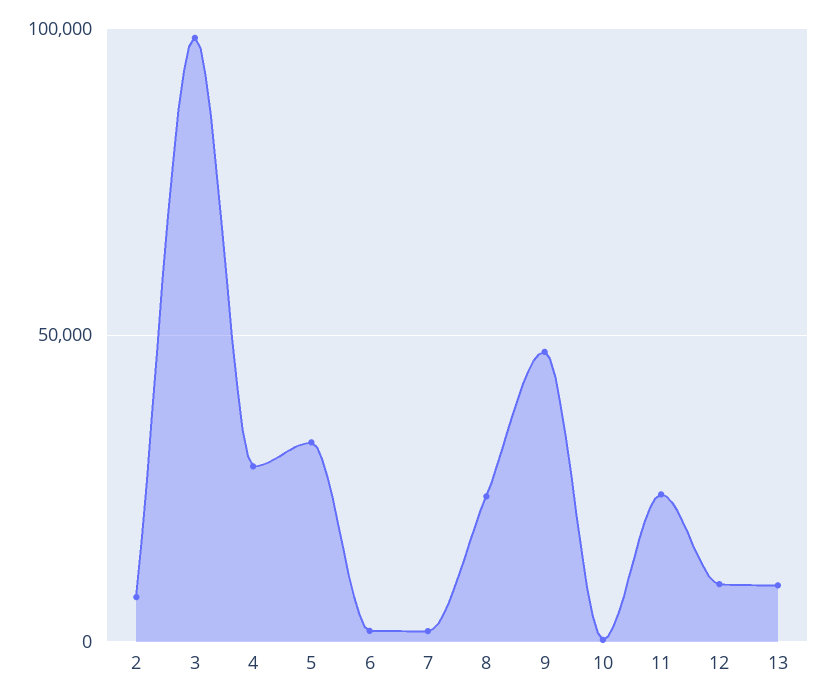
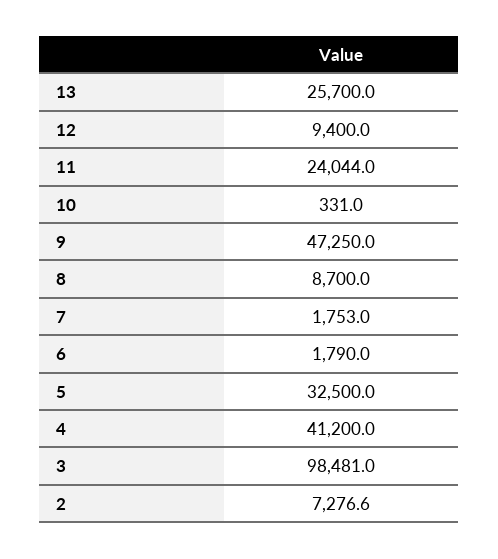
4: 30000 -> 41200
8: 25000 -> 8700
13: 10000 -> 25700

